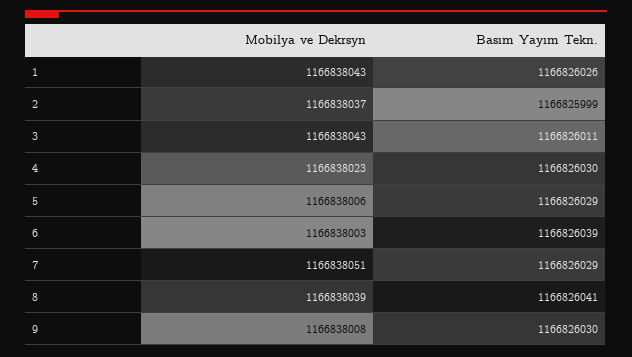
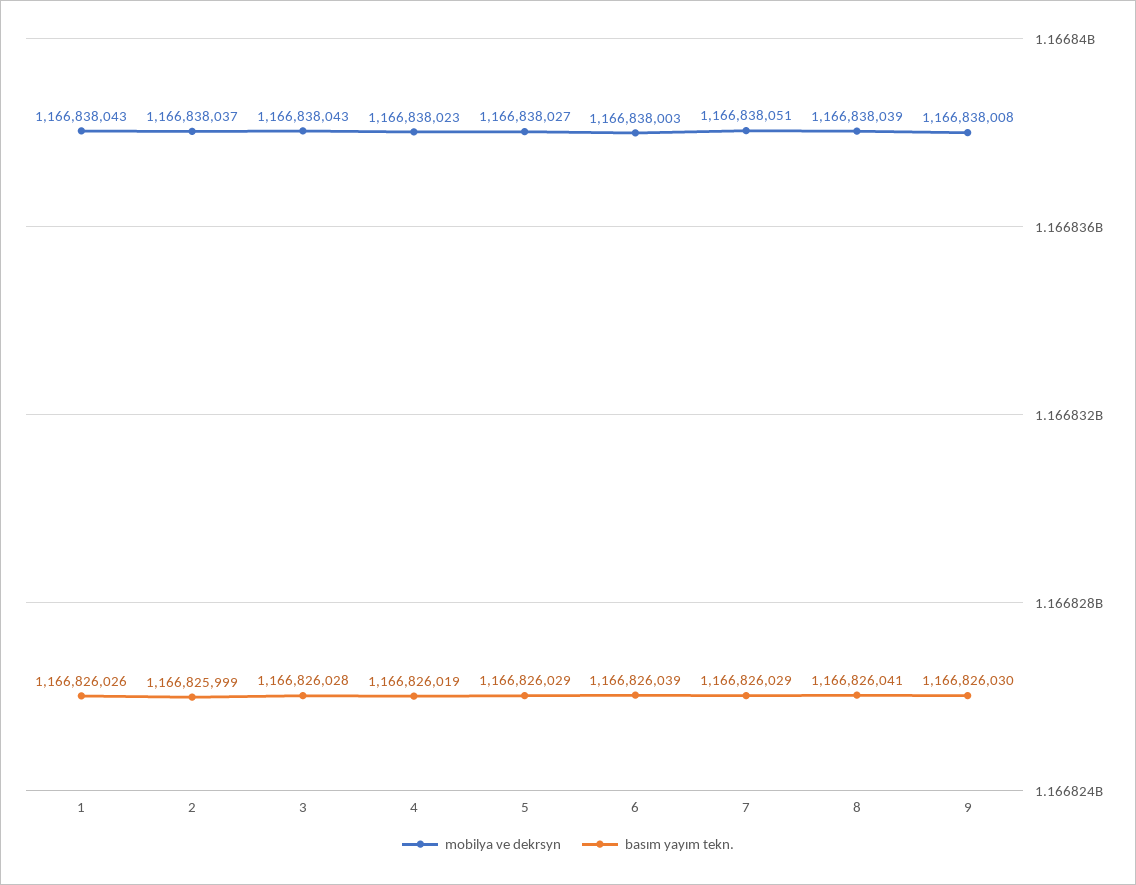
Basım Yayım Tekn., 3: 1166826011 -> 1166826028
Basım Yayım Tekn., 4: 1166826030 -> 1166826019
Mobilya ve Dekrsyn, 5: 1166838006 -> 1166838027

